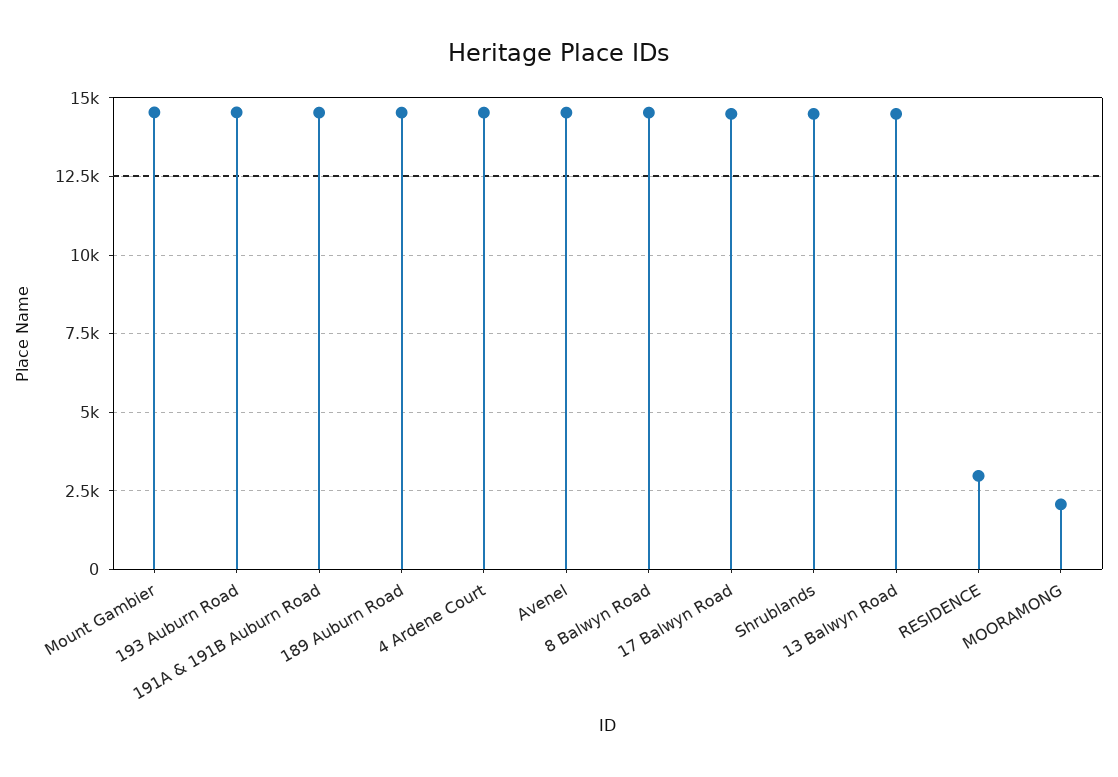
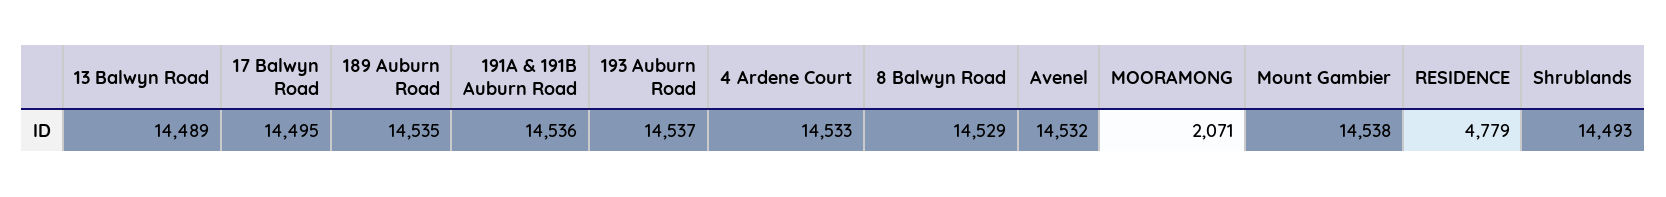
RESIDENCE: 3000 -> 4779

